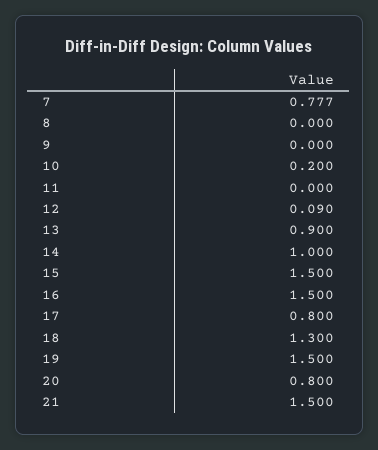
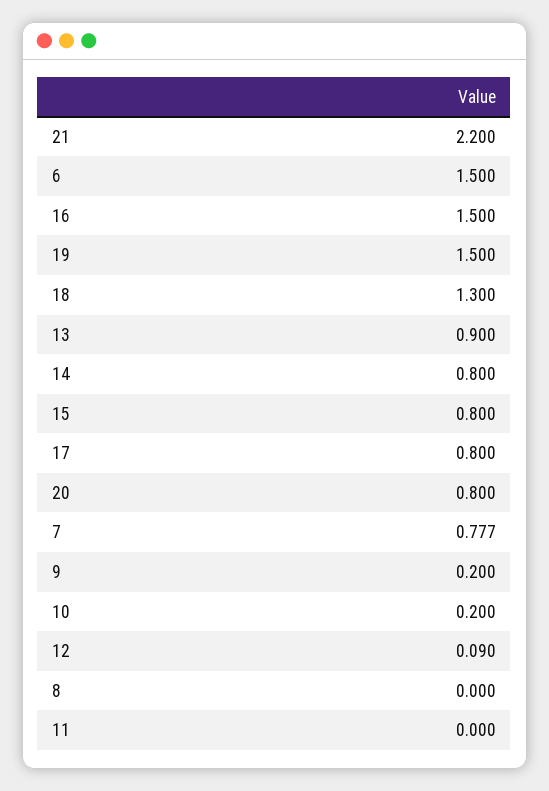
9: 0 -> 0.2
14: 1 -> 0.8
15: 1.5 -> 0.8
21: 1.5 -> 2.2
6: none -> 1.5

